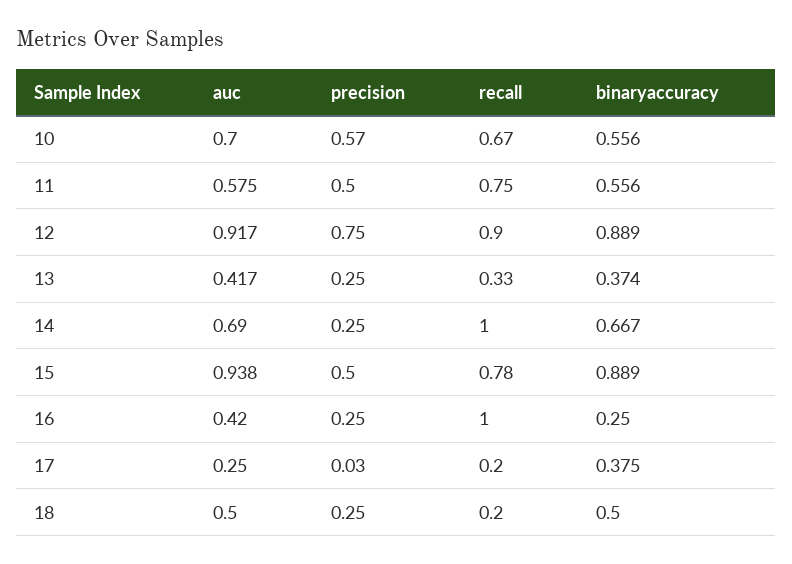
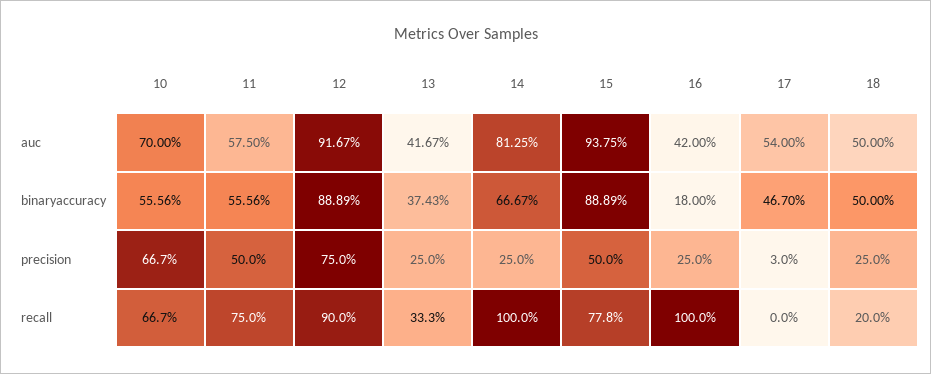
precision, 10: 0.57 -> 0.667
auc, 14: 0.69 -> 0.8125
binaryaccuracy, 16: 0.25 -> 0.18
auc, 17: 0.25 -> 0.54
recall, 17: 0.2 -> 0
binaryaccuracy, 17: 0.375 -> 0.467

